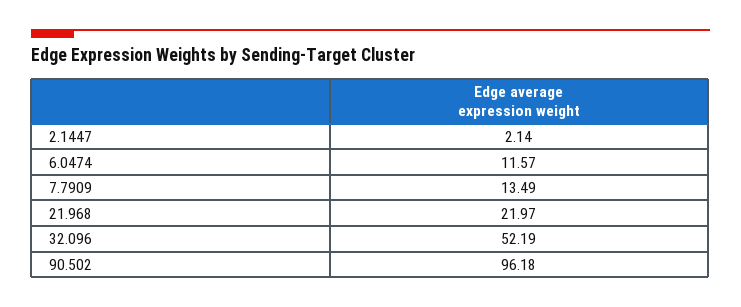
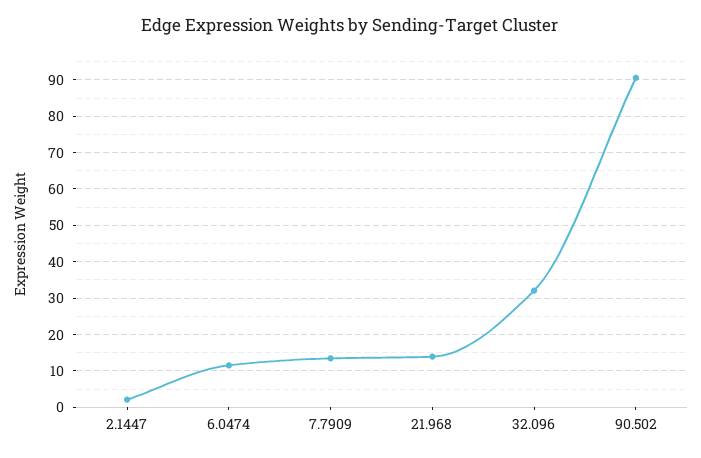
21.968: 21.97 -> 14
32.096: 52.19 -> 32
90.502: 96.18 -> 90

